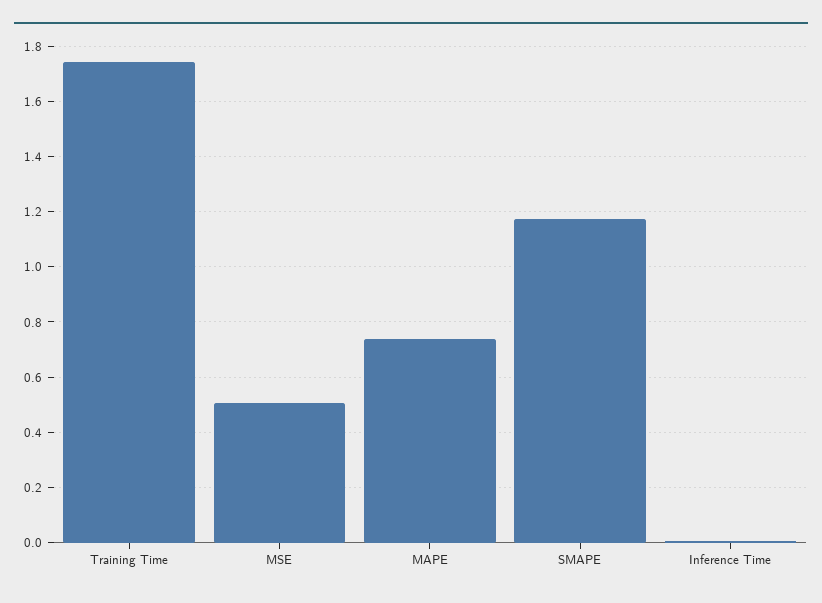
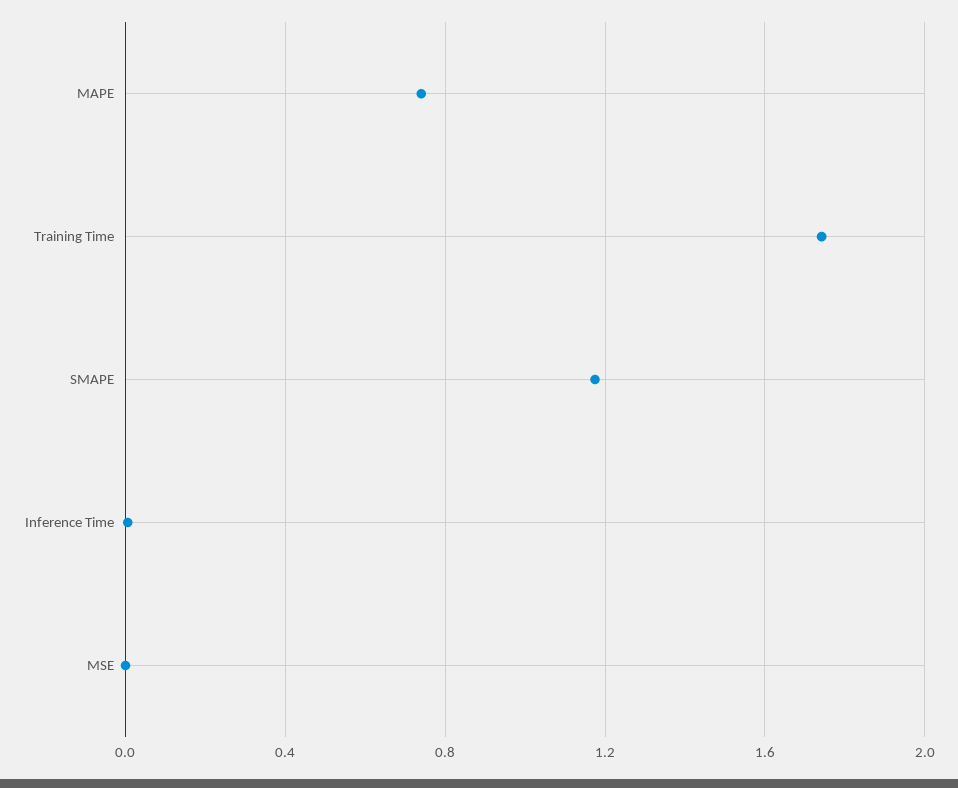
MSE: 0.5 -> 0

